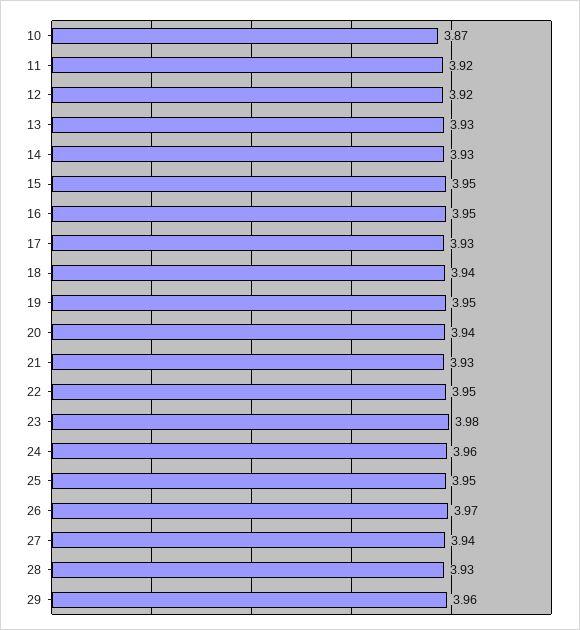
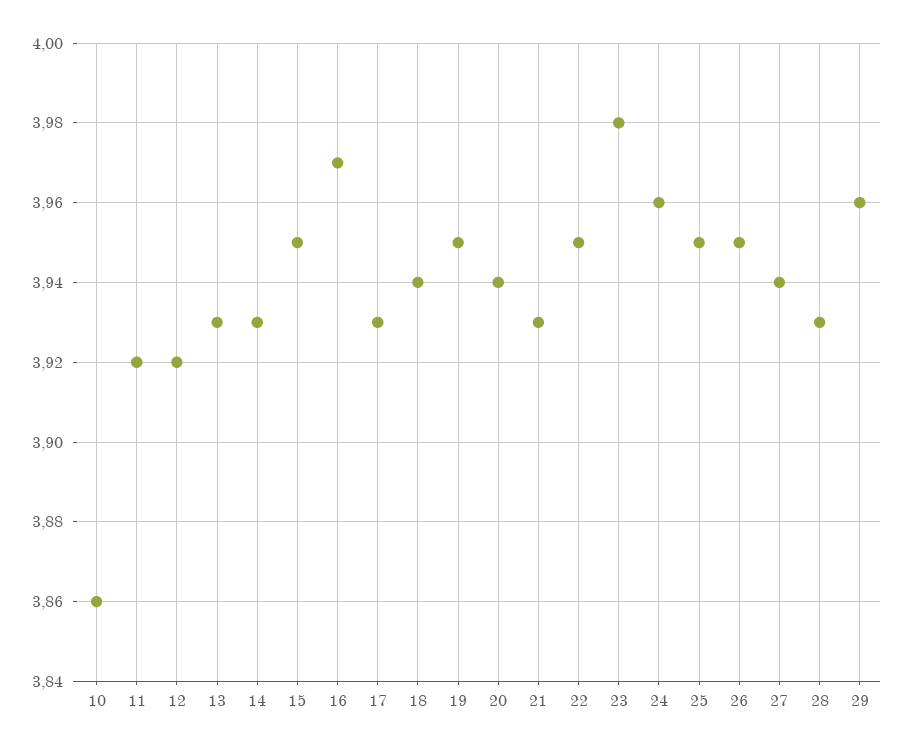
10: 3.87 -> 3.86
16: 3.95 -> 3.97
26: 3.97 -> 3.95

